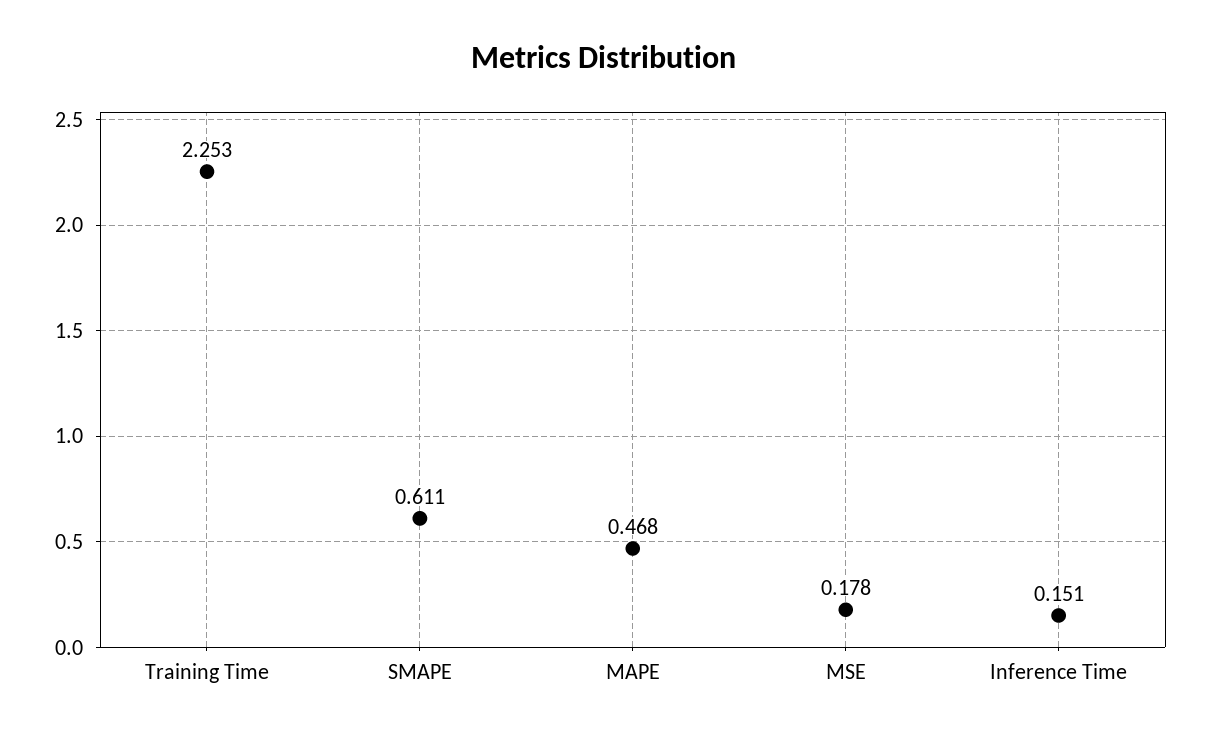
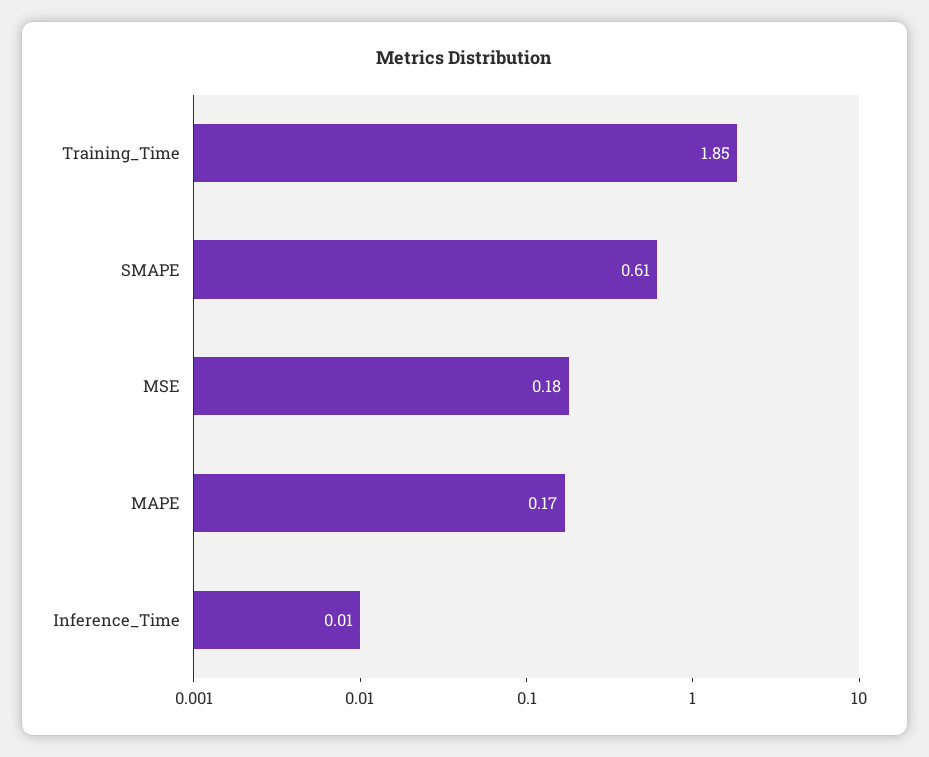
Training Time: 2.253 -> 1.85
MAPE: 0.468 -> 0.17
Inference Time: 0.151 -> 0.01

